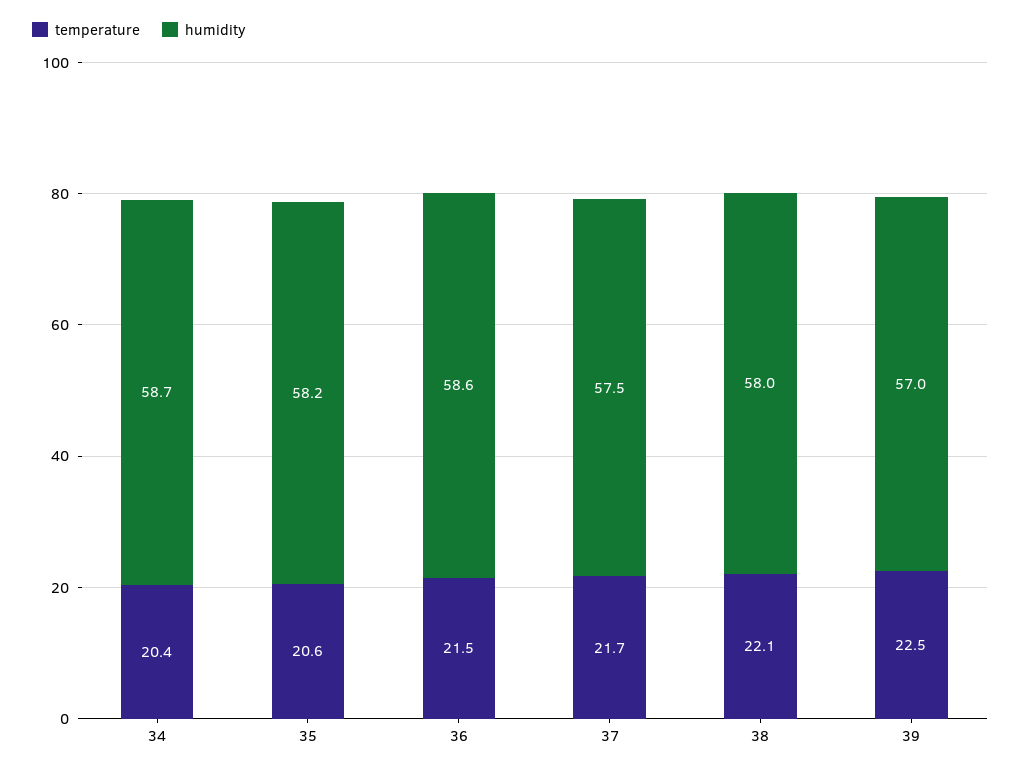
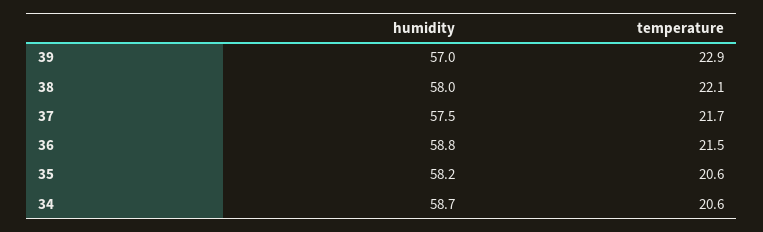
temperature, 34: 20.4 -> 20.6
humidity, 36: 58.6 -> 58.8
temperature, 39: 22.5 -> 22.9

